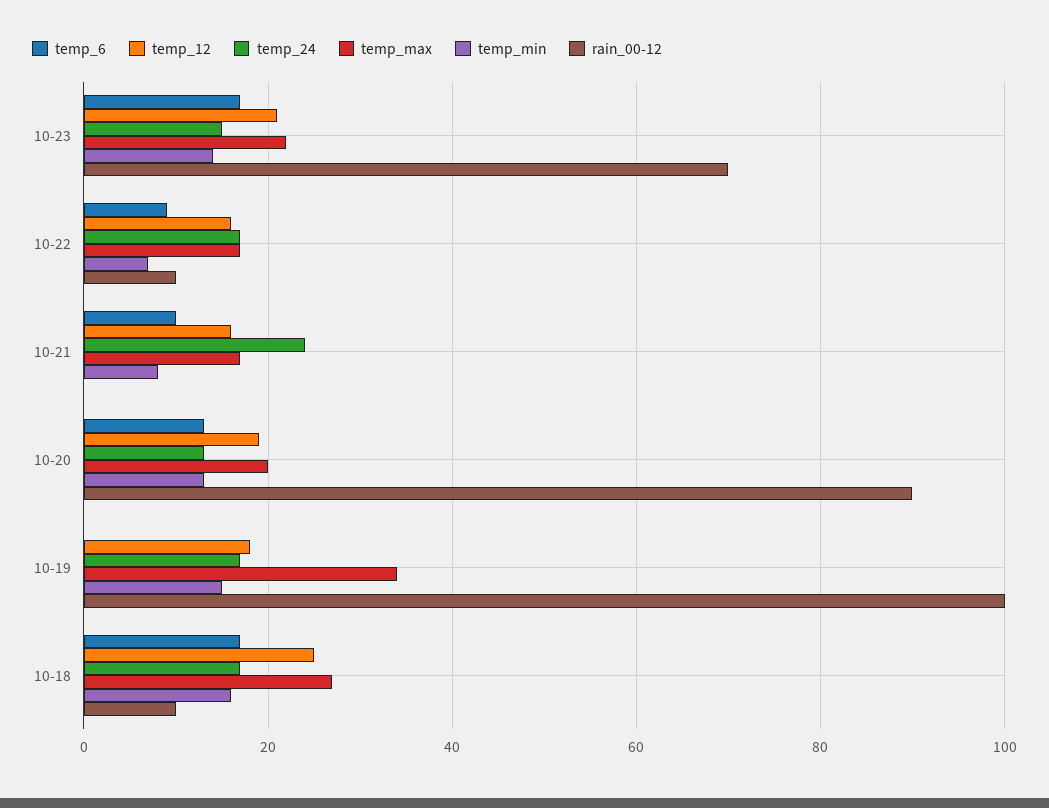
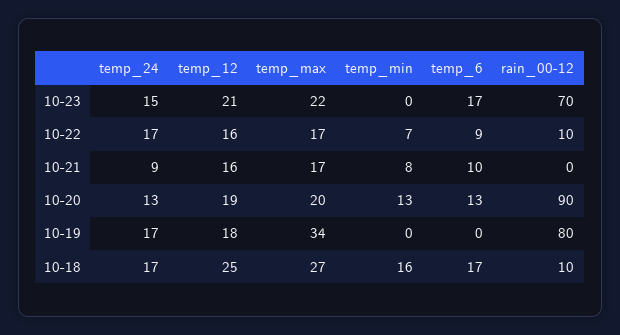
temp_min, 10-23: 15 -> 0
temp_24, 10-21: 25 -> 9
temp_min, 10-19: 15 -> 0
rain_00-12, 10-19: 100 -> 80

